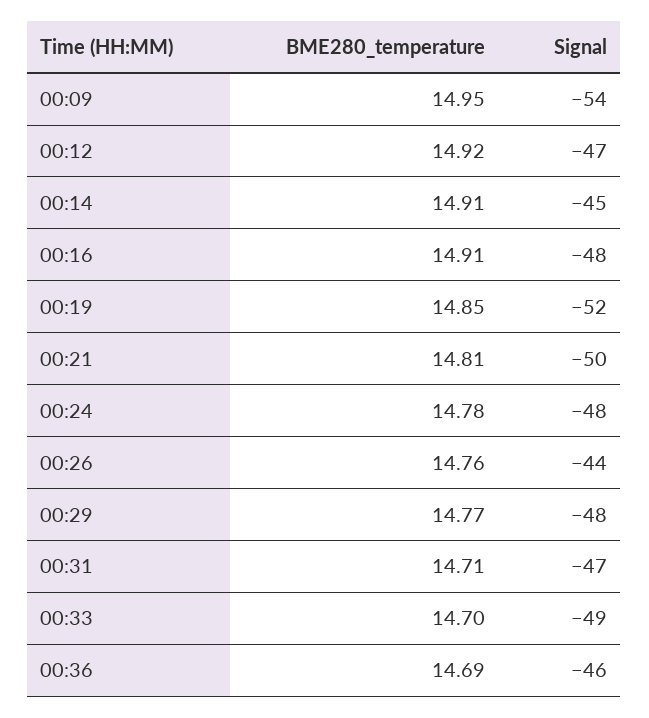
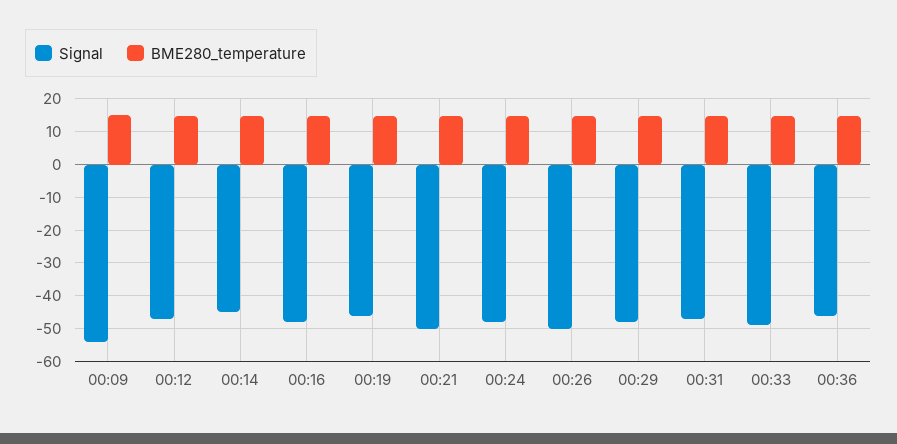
Signal, 00:19: -52 -> -46
Signal, 00:26: -44 -> -50

